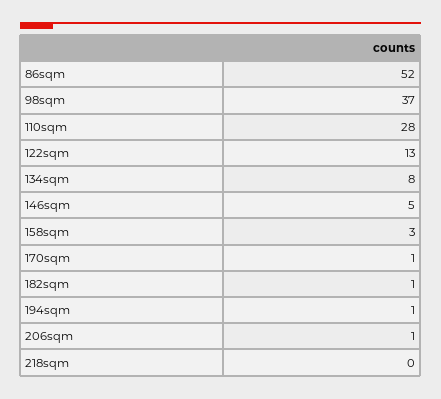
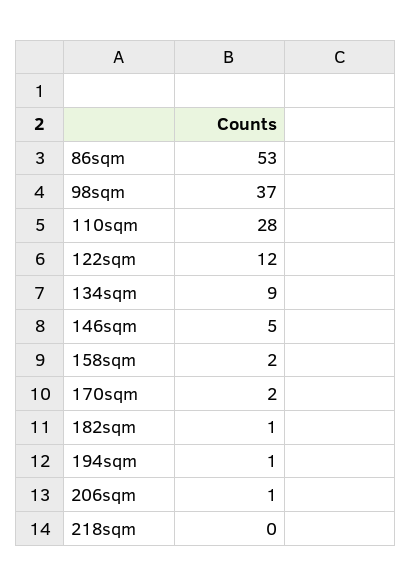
86sqm: 52 -> 53
122sqm: 13 -> 12
134sqm: 8 -> 9
158sqm: 3 -> 2
170sqm: 1 -> 2

